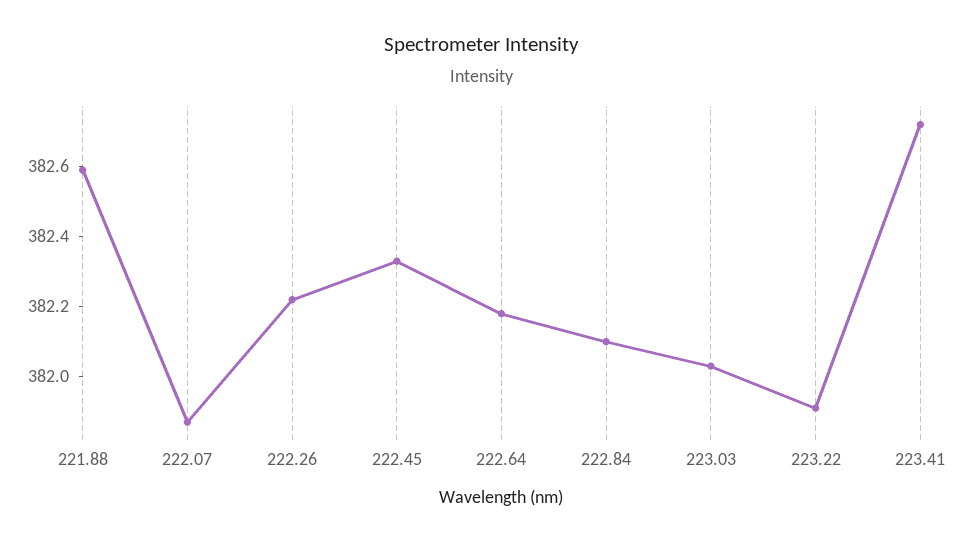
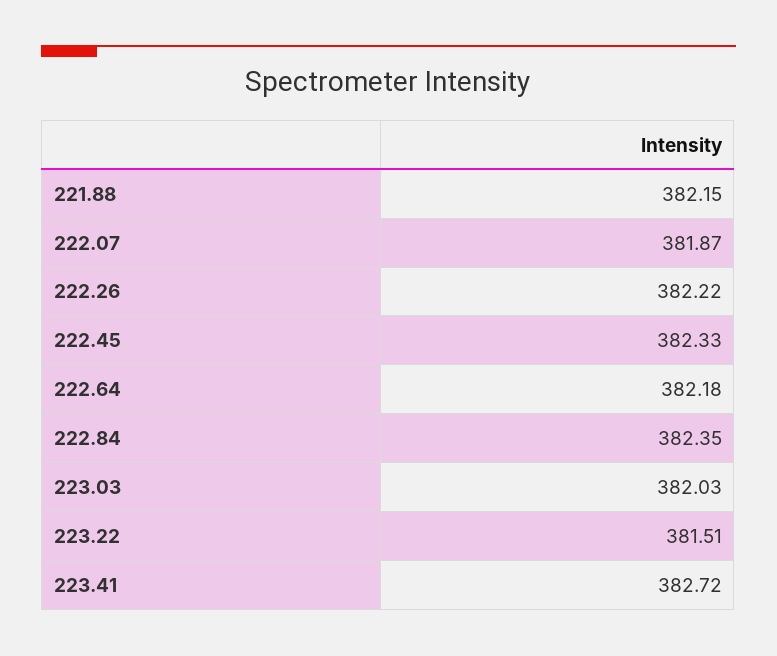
221.88: 382.6 -> 382.15
222.84: 382.1 -> 382.35
223.22: 381.9 -> 381.51

